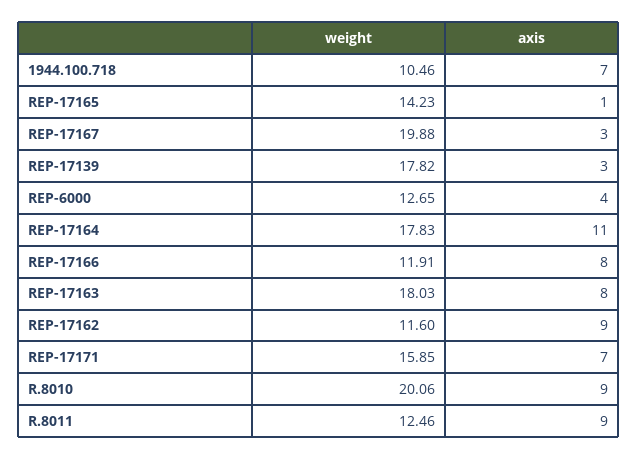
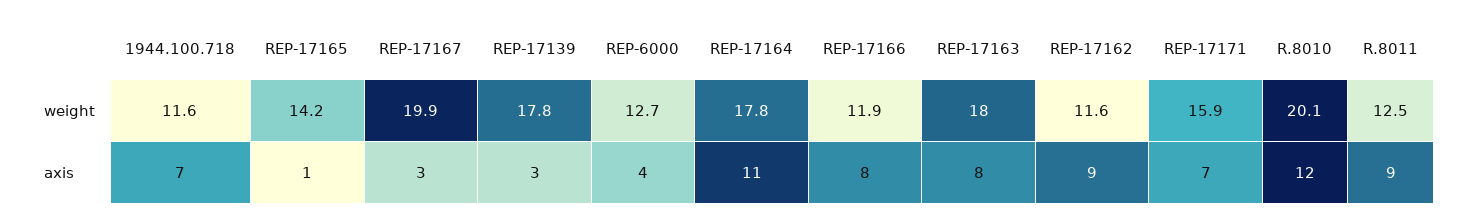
weight, 1944.100.718: 10.46 -> 11.6
axis, R.8010: 9 -> 12

